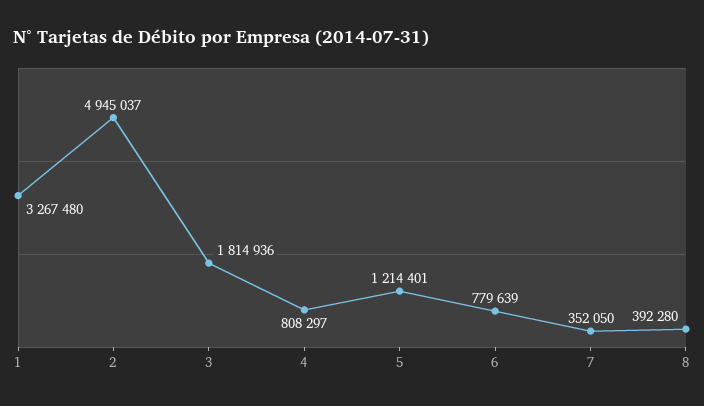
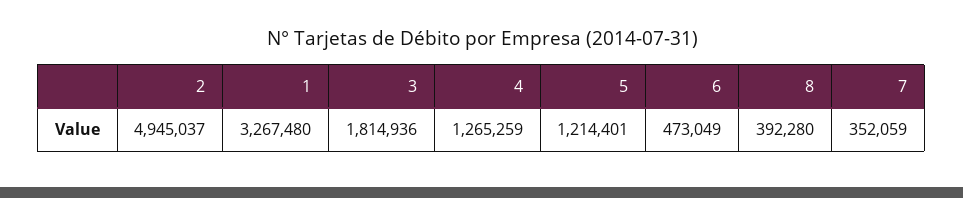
4: 808297 -> 1265259
6: 779639 -> 473049
7: 352050 -> 352059

